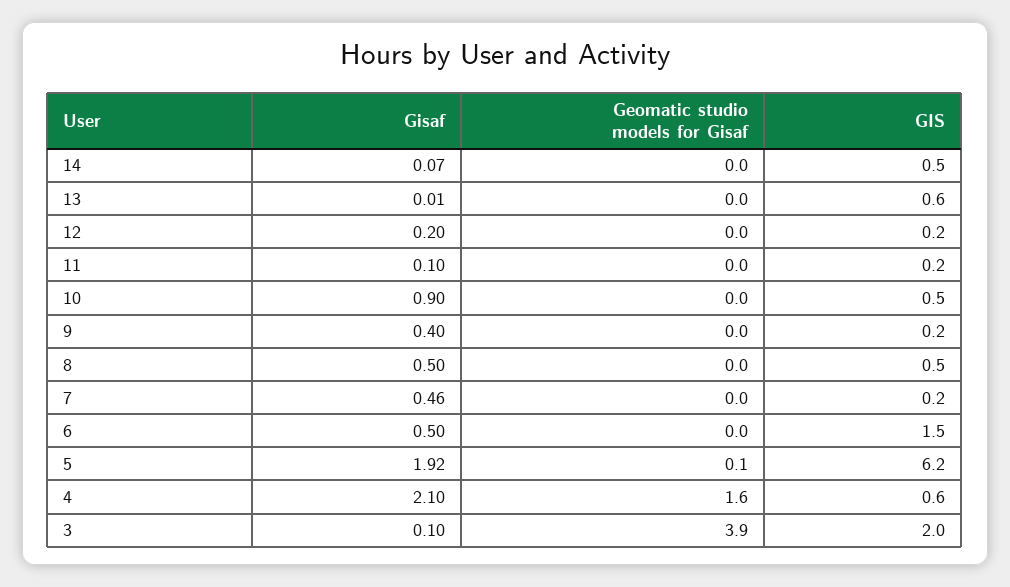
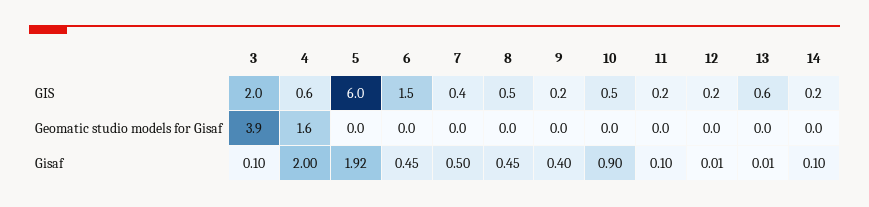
Gisaf, 14: 0.07 -> 0.1
GIS, 14: 0.5 -> 0.2
Gisaf, 12: 0.2 -> 0.01
Gisaf, 8: 0.5 -> 0.45
Gisaf, 7: 0.46 -> 0.5
GIS, 7: 0.2 -> 0.4
Gisaf, 6: 0.5 -> 0.45
Geomatic studio models for Gisaf, 5: 0.1 -> 0
GIS, 5: 6.2 -> 6
Gisaf, 4: 2.1 -> 2

